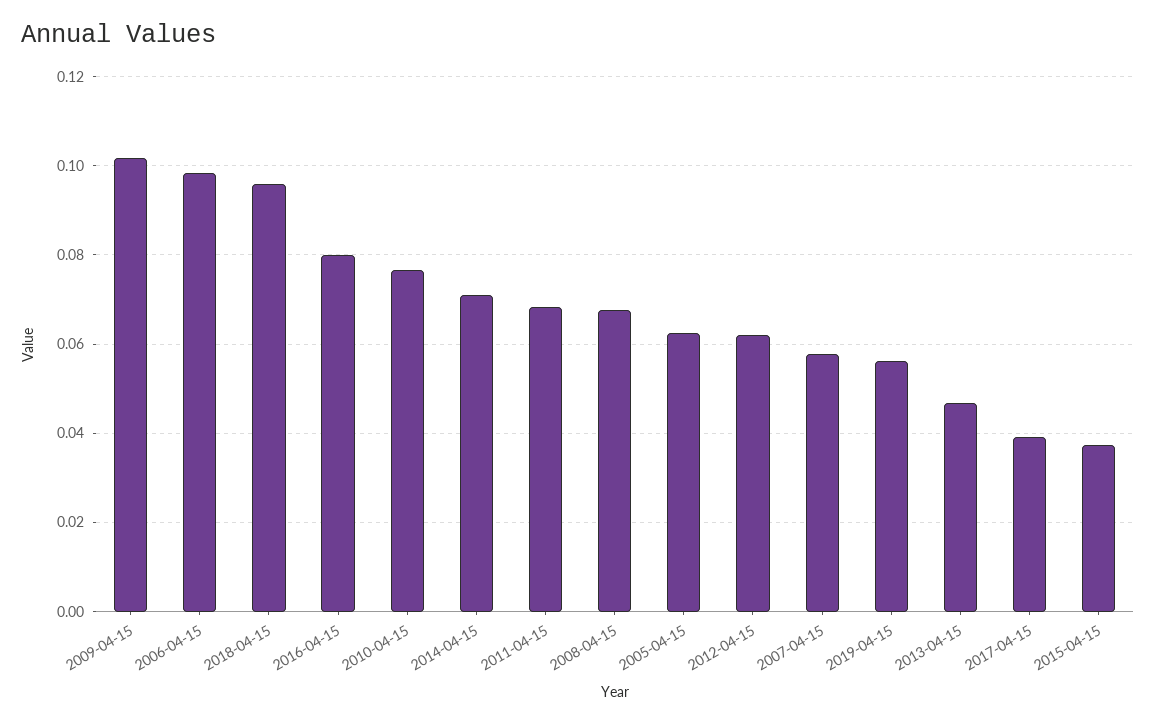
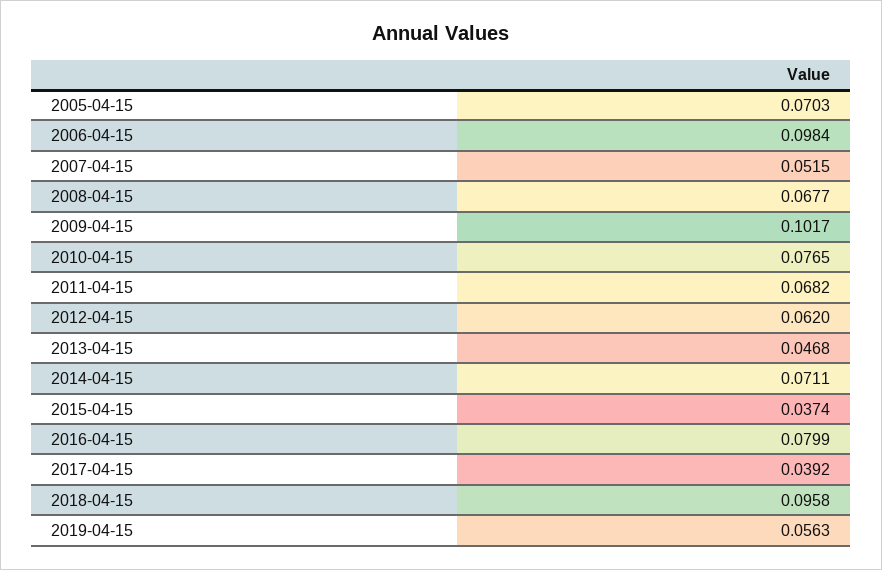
2005-04-15: 0.062 -> 0.0703
2007-04-15: 0.058 -> 0.0515

